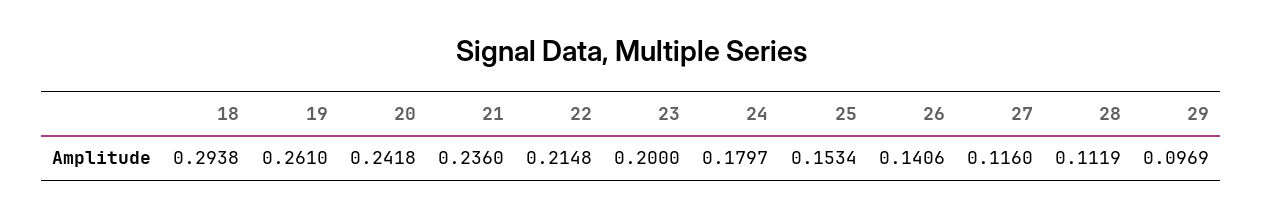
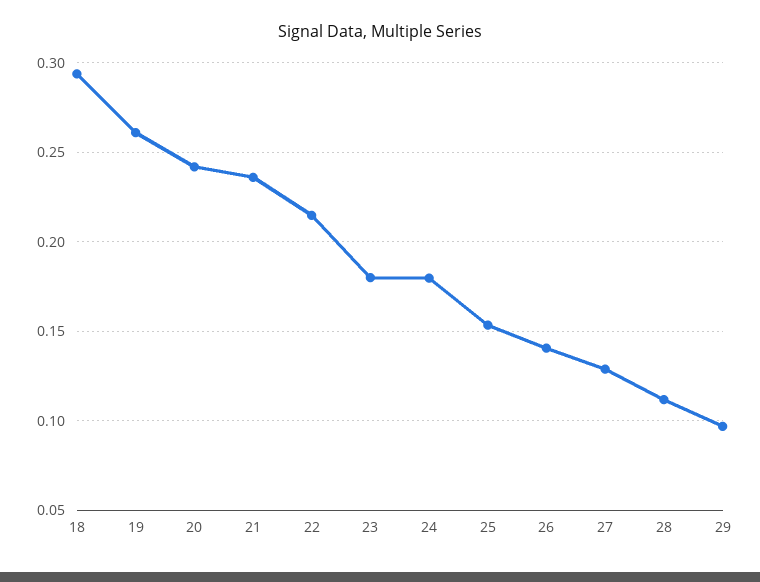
23: 0.2 -> 0.18
27: 0.116 -> 0.13

